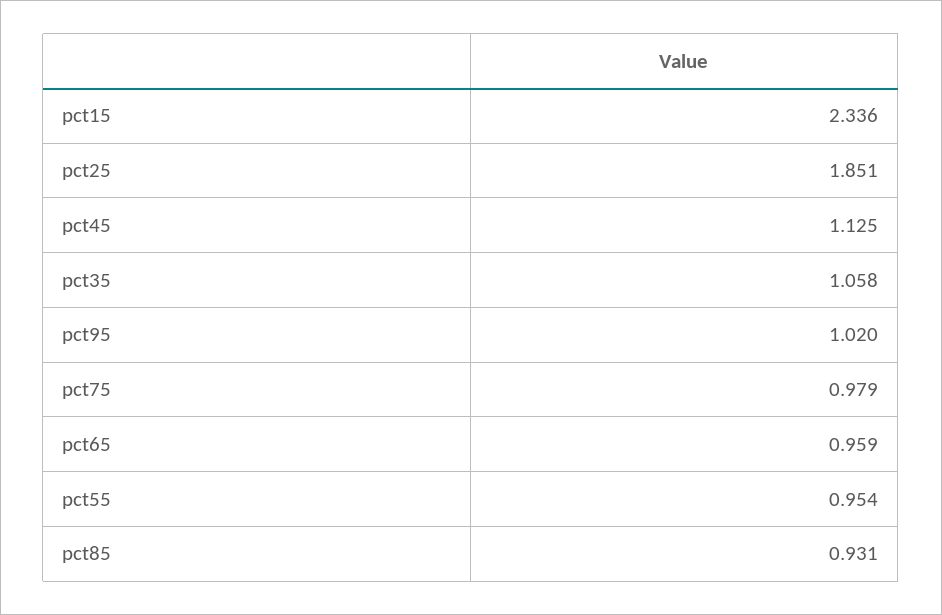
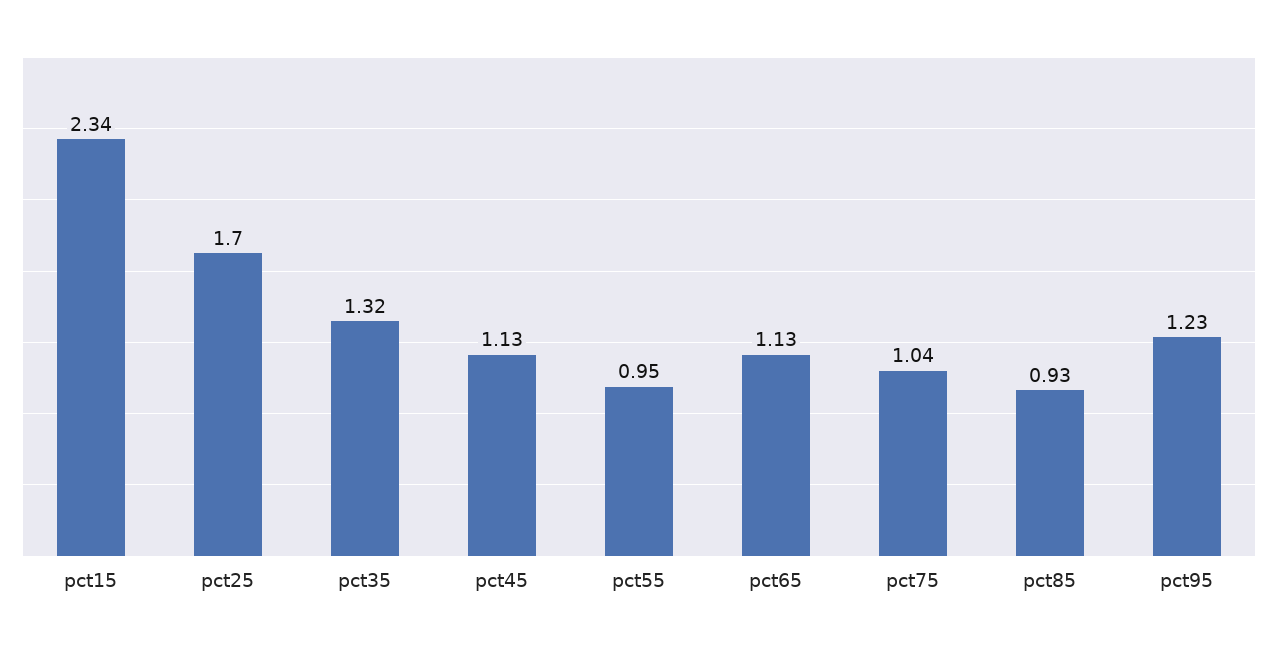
pct25: 1.851 -> 1.7
pct35: 1.058 -> 1.32
pct95: 1.02 -> 1.23
pct75: 0.979 -> 1.04
pct65: 0.959 -> 1.13

